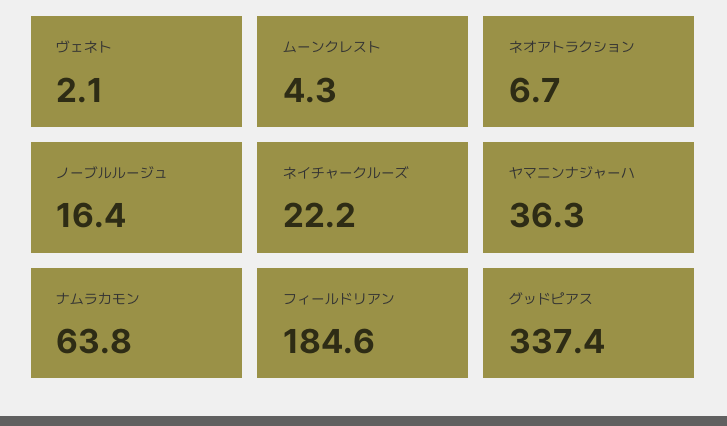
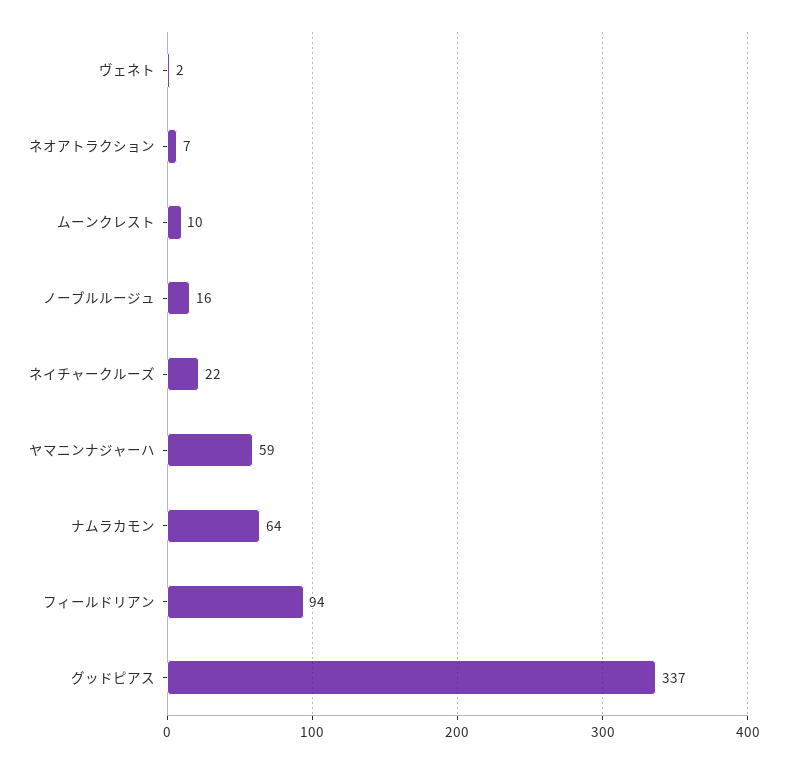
ムーンクレスト: 4.3 -> 10
ヤマニンナジャーハ: 36.3 -> 59
フィールドリアン: 184.6 -> 94

